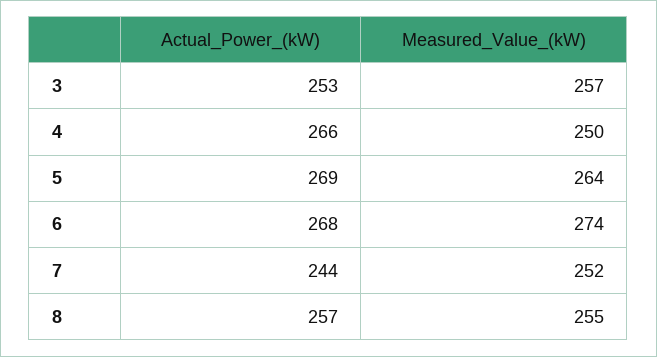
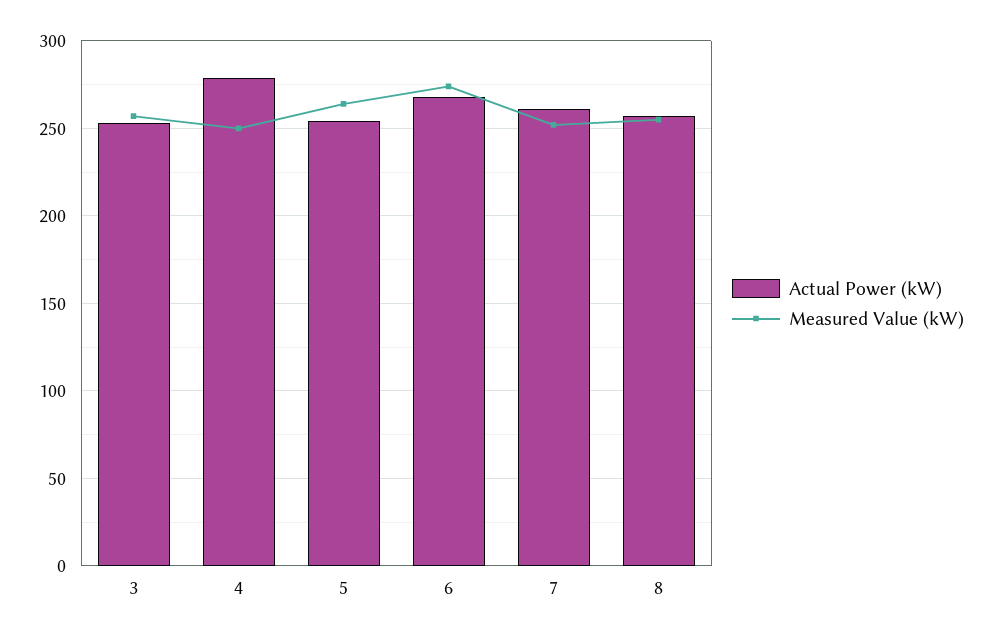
Actual_Power_(kW), 4: 266 -> 280
Actual_Power_(kW), 5: 269 -> 255
Actual_Power_(kW), 7: 244 -> 260

